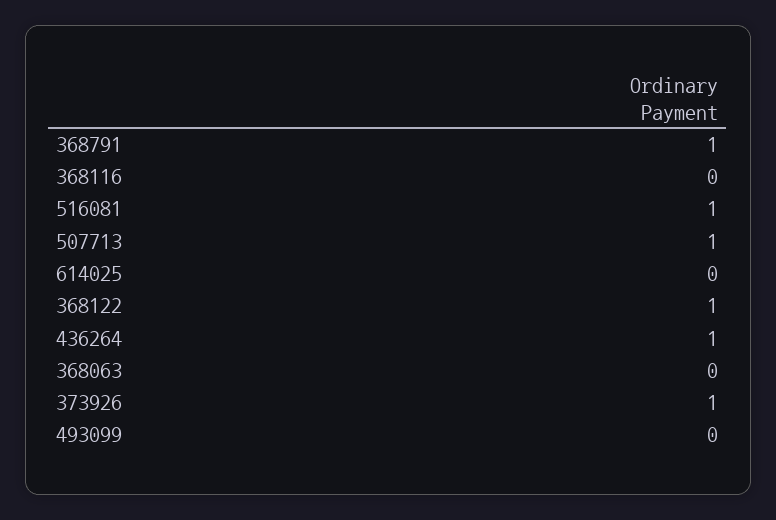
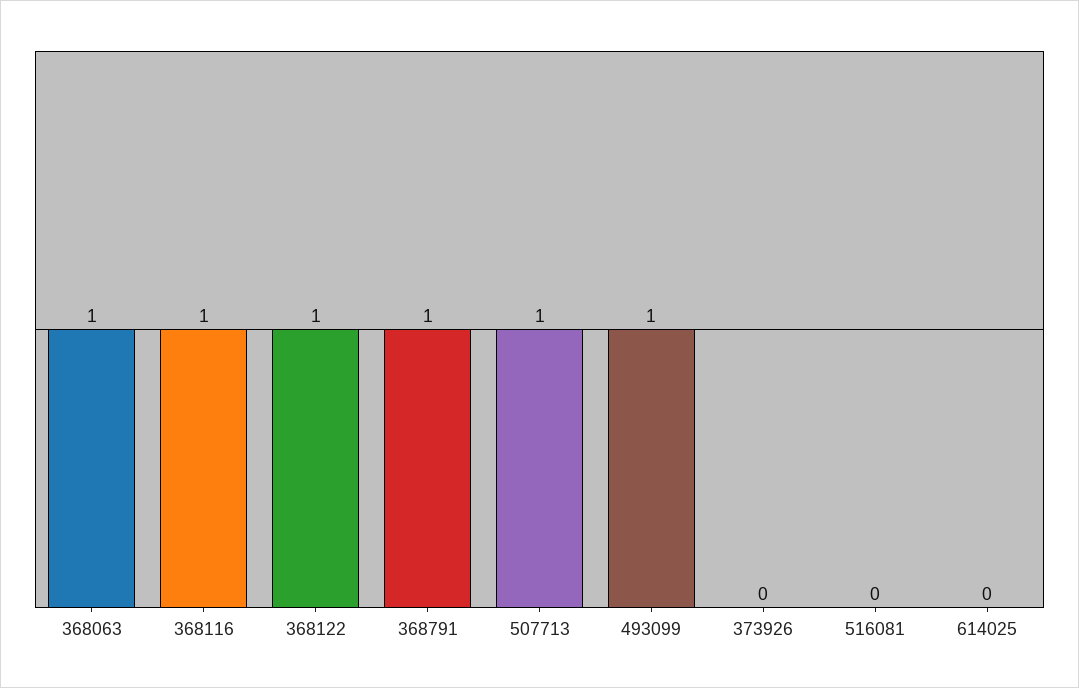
368116: 0 -> 1
516081: 1 -> 0
436264: 1 -> none
368063: 0 -> 1
373926: 1 -> 0
493099: 0 -> 1

